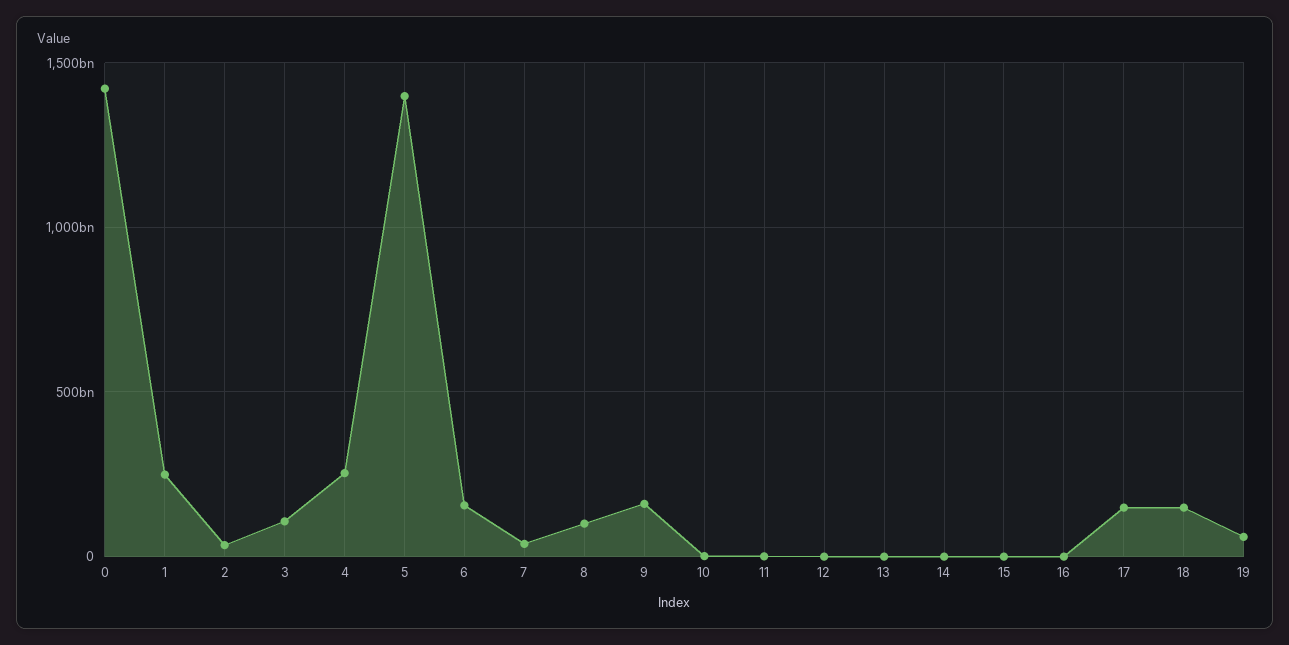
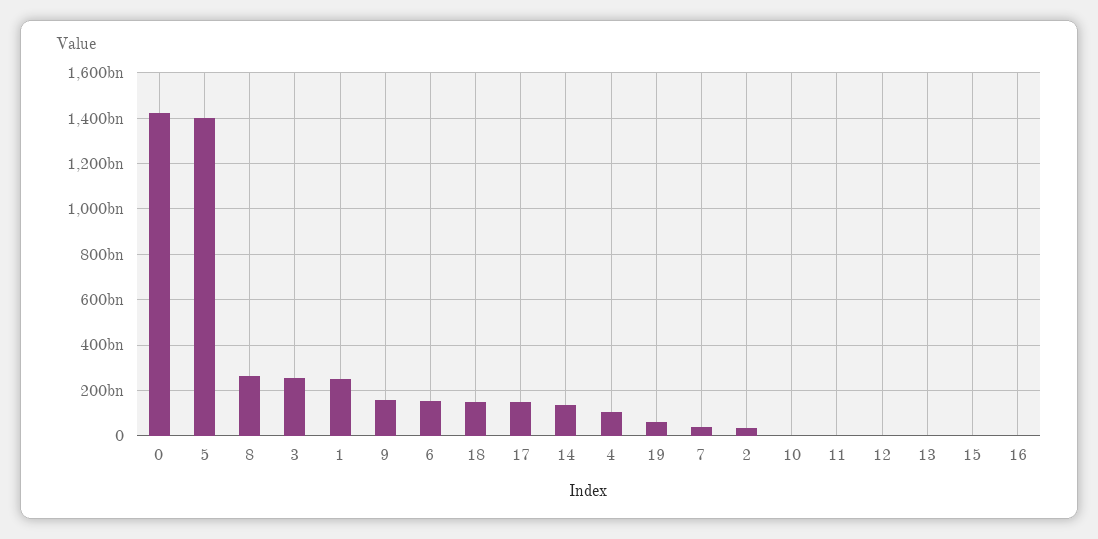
3: 100000000000 -> 250000000000
4: 250000000000 -> 100000000000
8: 100000000000 -> 250000000000
14: 0 -> 150000000000

